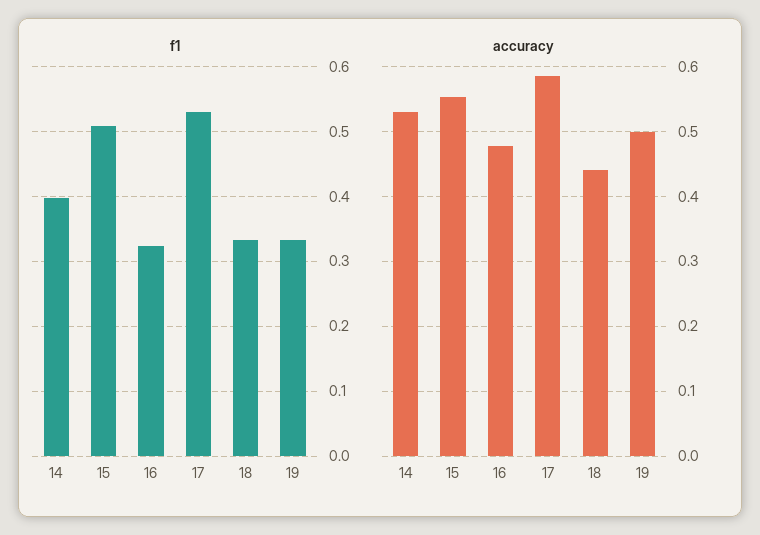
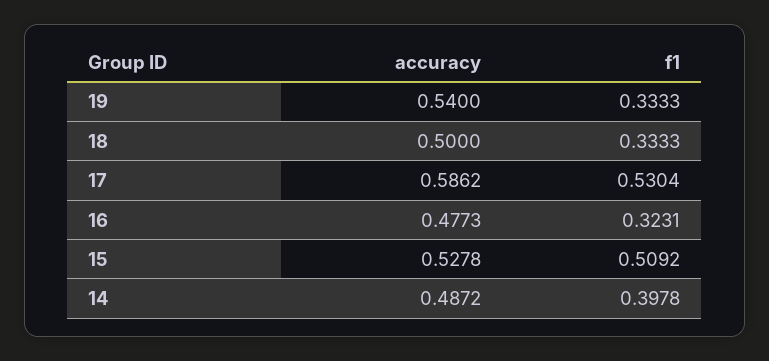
accuracy, 14: 0.53 -> 0.4872
accuracy, 15: 0.55 -> 0.5278
accuracy, 18: 0.44 -> 0.5
accuracy, 19: 0.5 -> 0.54

